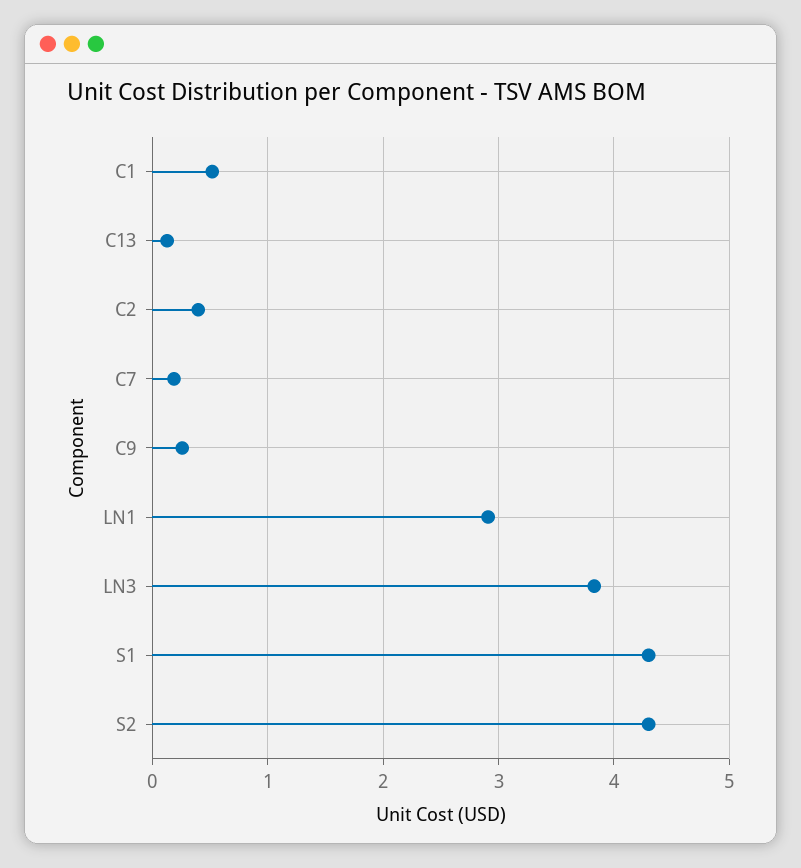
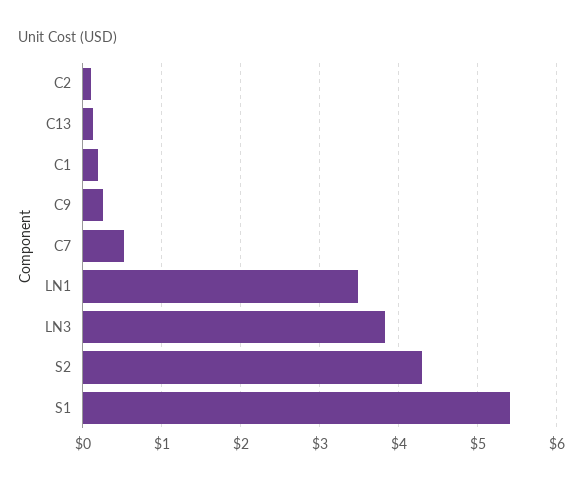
C1: 0.5 -> 0.2
C2: 0.4 -> 0.1
C7: 0.2 -> 0.5
LN1: 2.9 -> 3.5
S1: 4.3 -> 5.4

